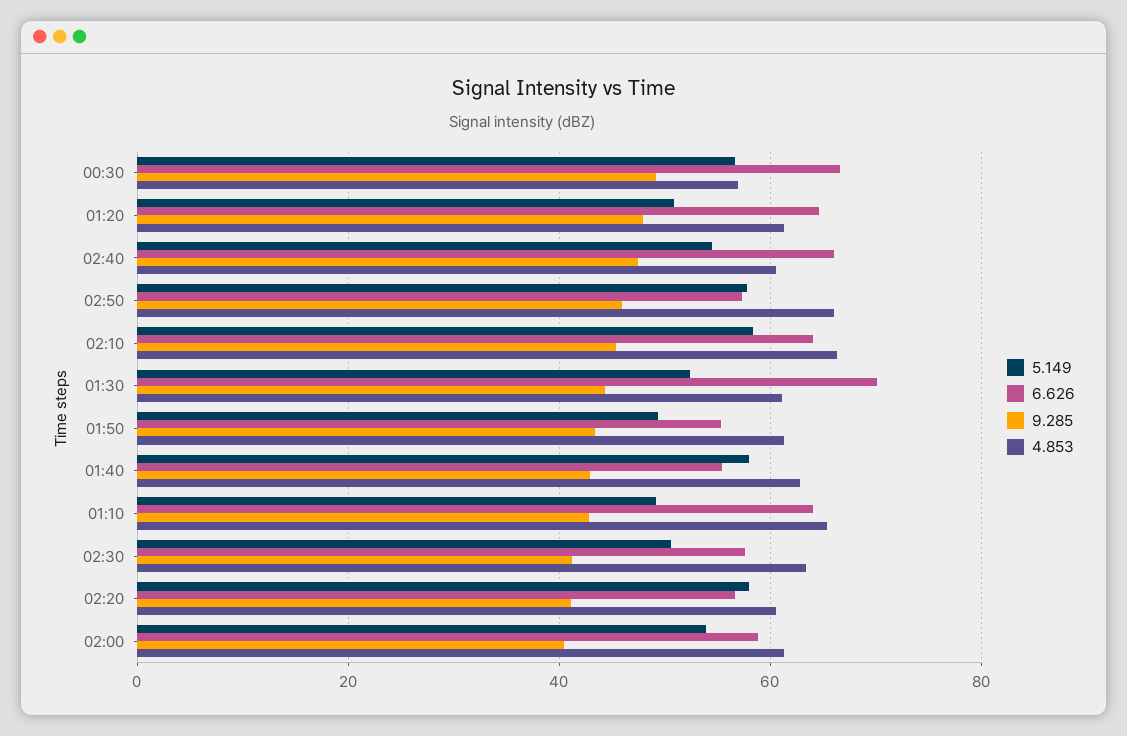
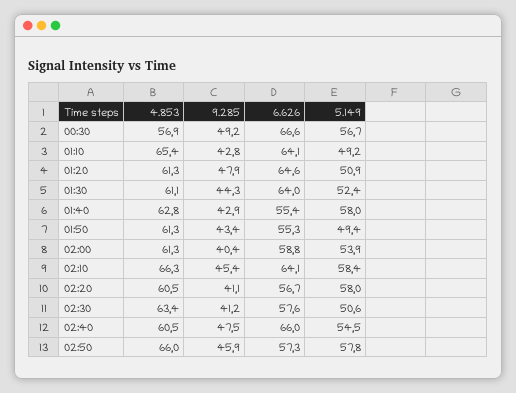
6.626, 01:30: 70 -> 64

